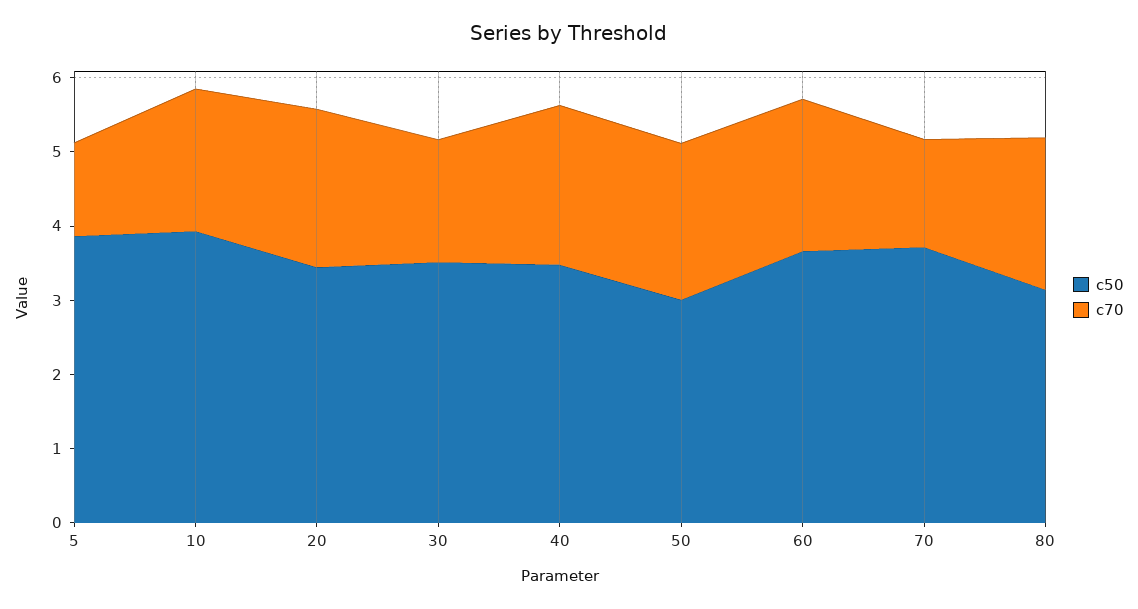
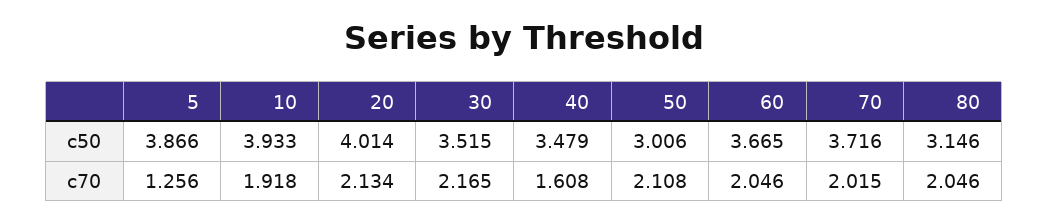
c50, 20: 3.4 -> 4.014
c70, 30: 1.6 -> 2.165
c70, 40: 2.2 -> 1.608
c70, 70: 1.4 -> 2.015

